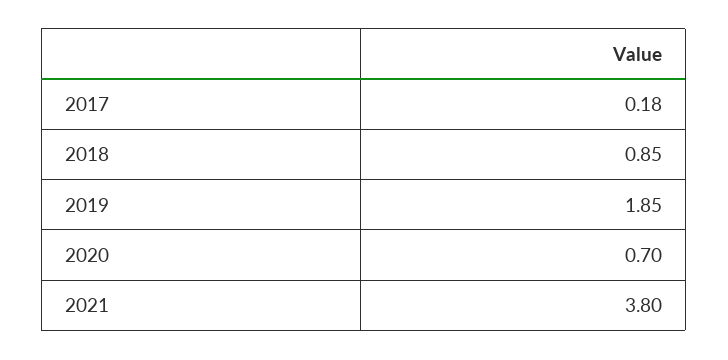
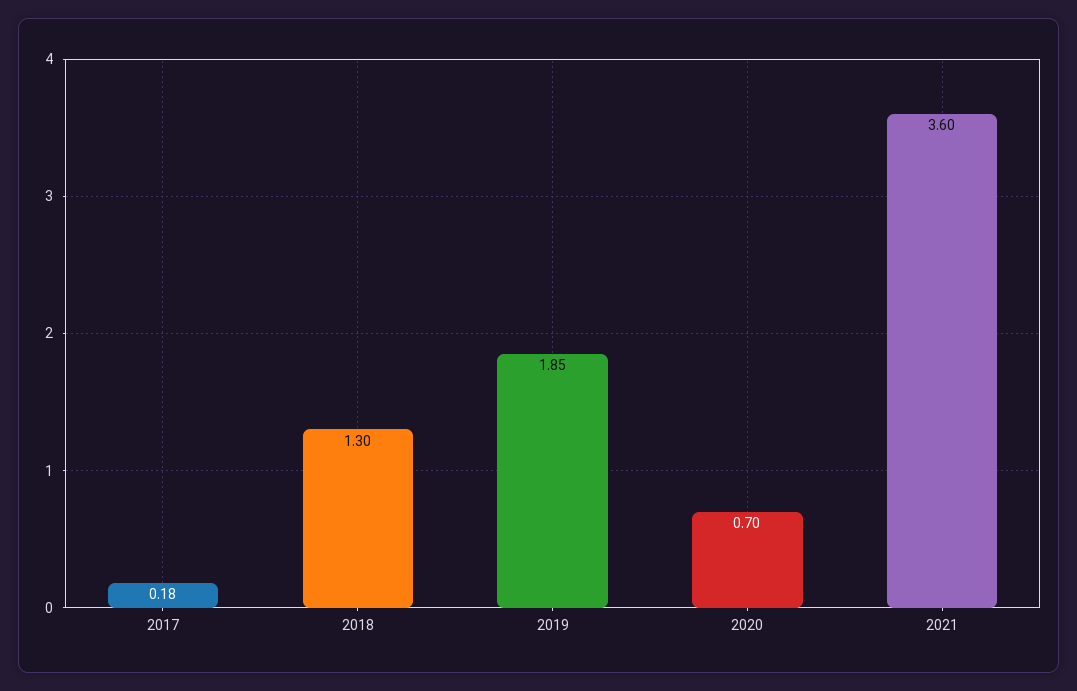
2018: 0.85 -> 1.3
2021: 3.8 -> 3.6

